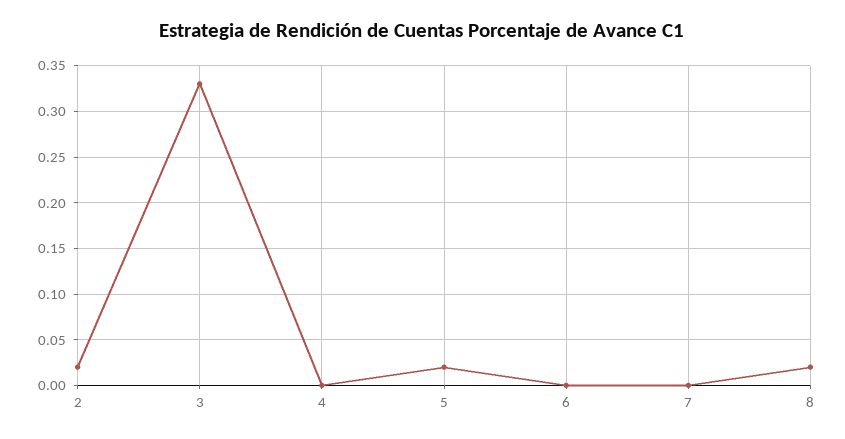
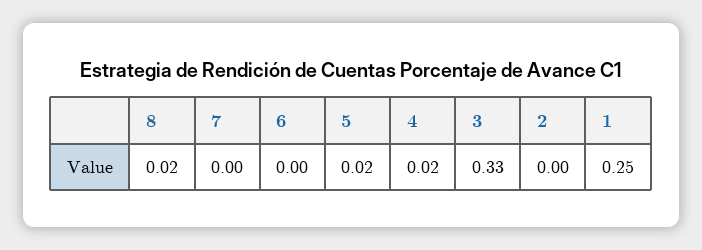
2: 0.02 -> 0
4: 0 -> 0.02
1: none -> 0.25

